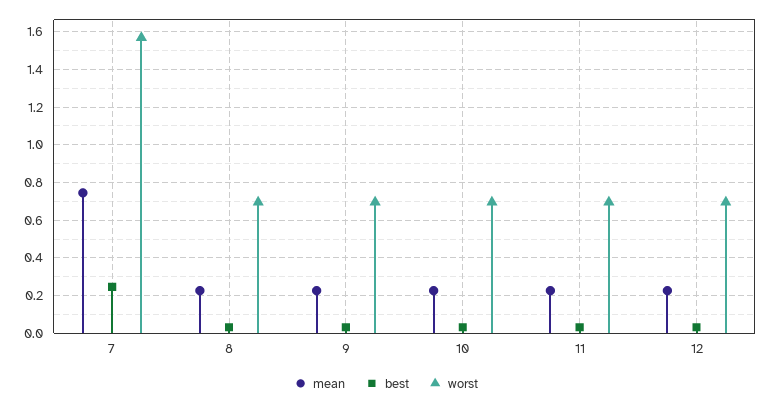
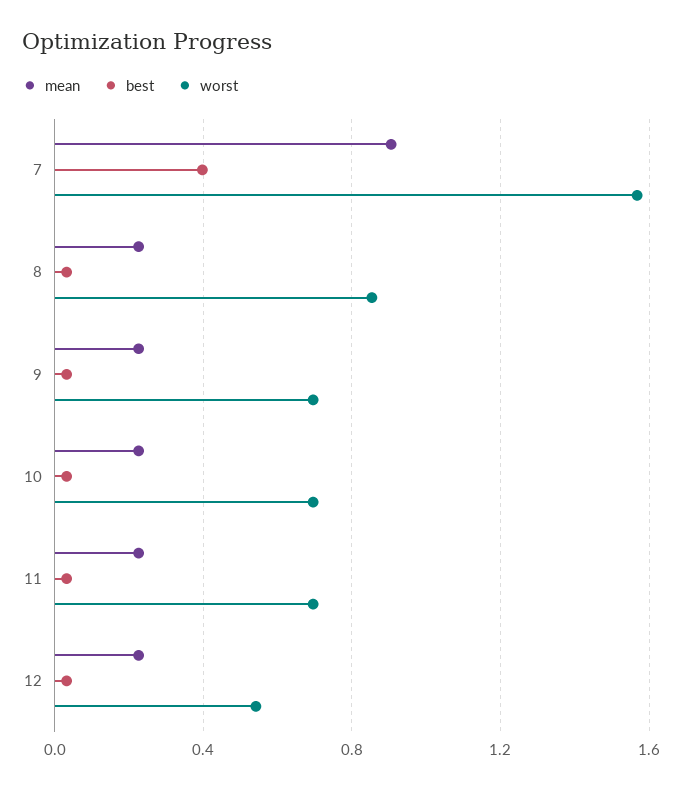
mean, 7: 0.75 -> 0.9
best, 7: 0.25 -> 0.4
worst, 8: 0.7 -> 0.85
worst, 12: 0.7 -> 0.55

